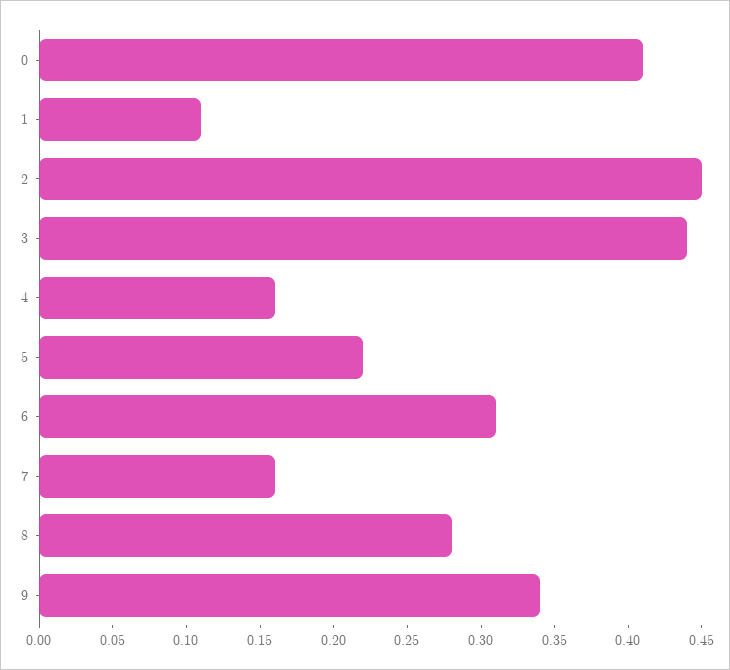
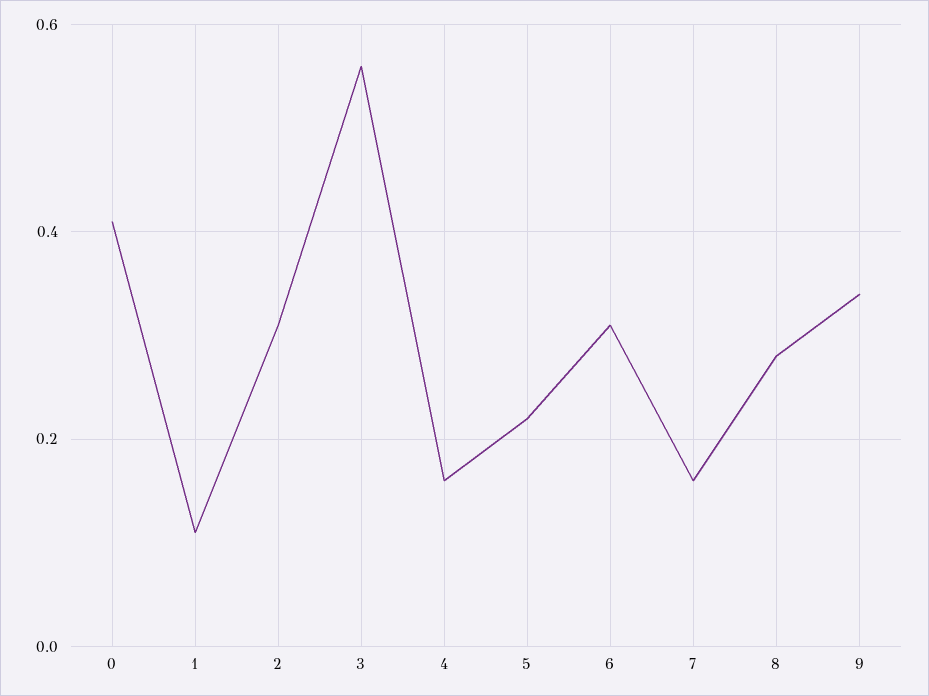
2: 0.45 -> 0.3
3: 0.44 -> 0.55

